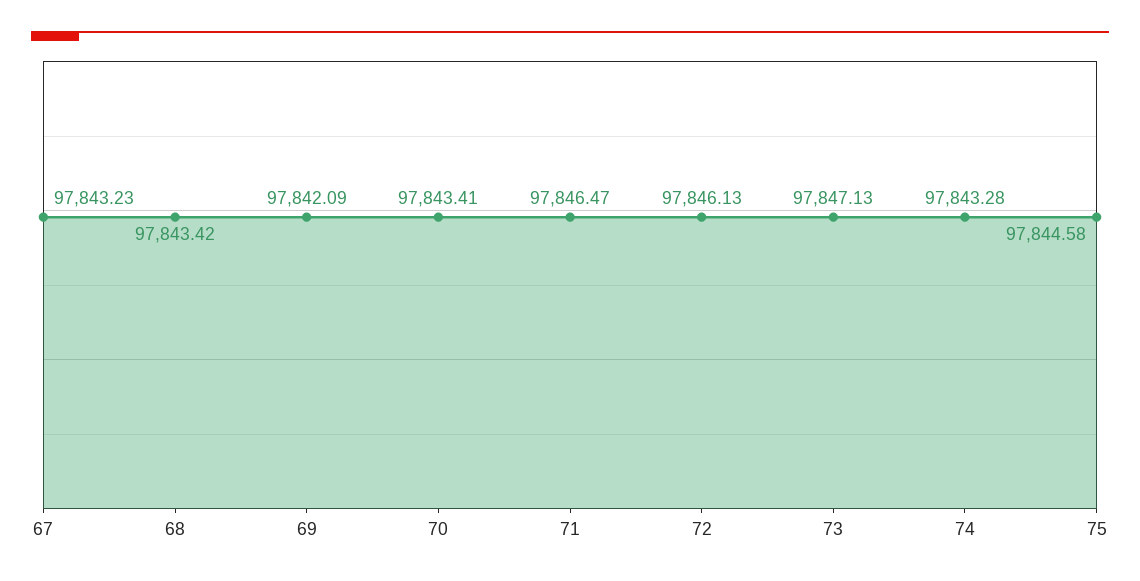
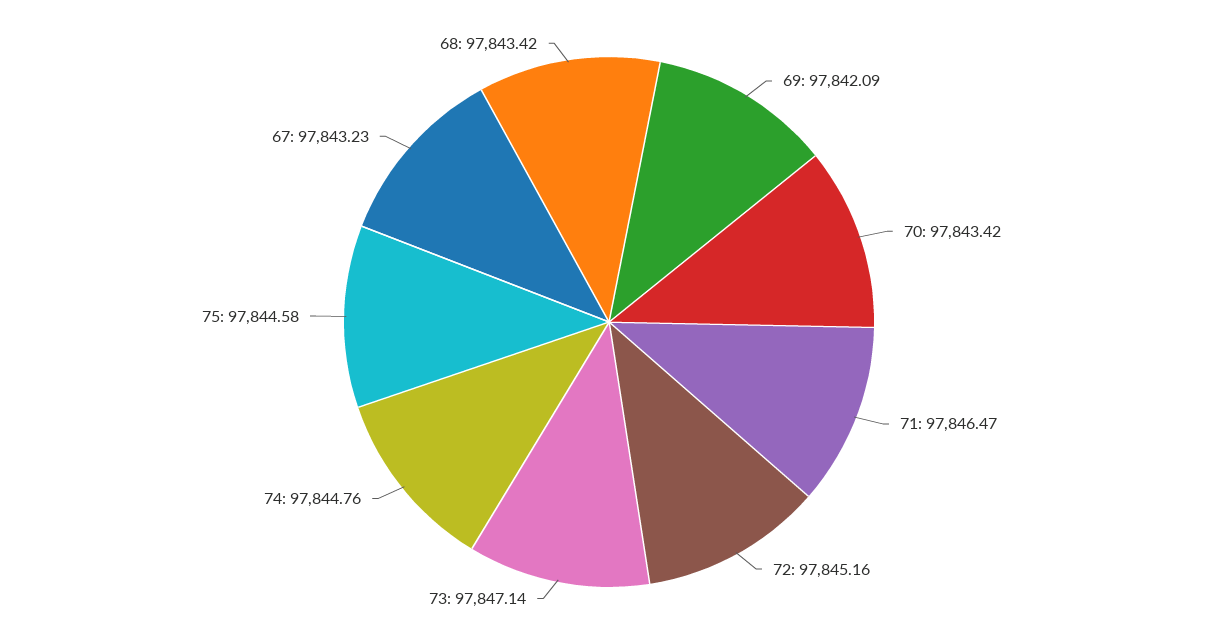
70: 97843.41 -> 97843.42
72: 97846.13 -> 97845.16
73: 97847.13 -> 97847.14
74: 97843.28 -> 97844.76

